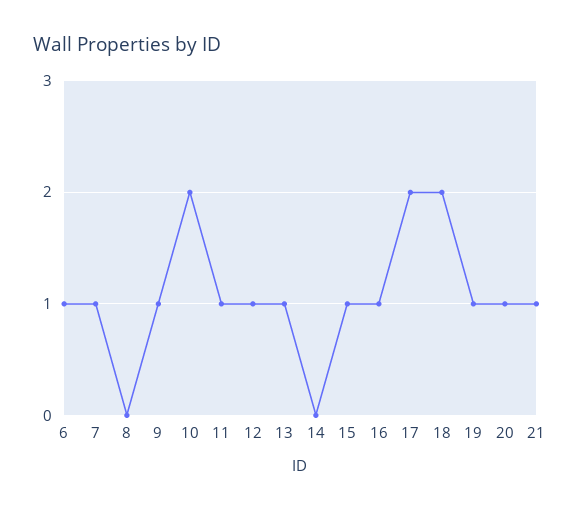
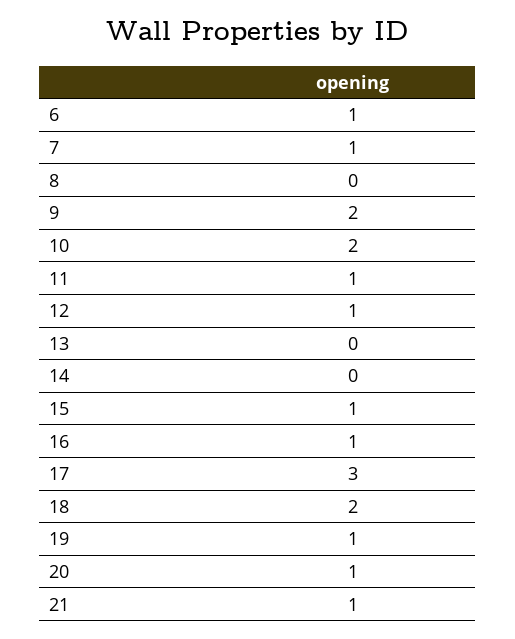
9: 1 -> 2
13: 1 -> 0
17: 2 -> 3

